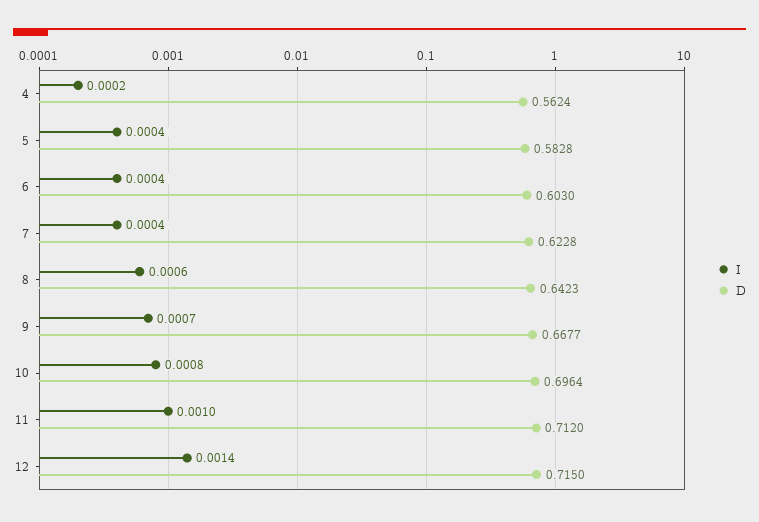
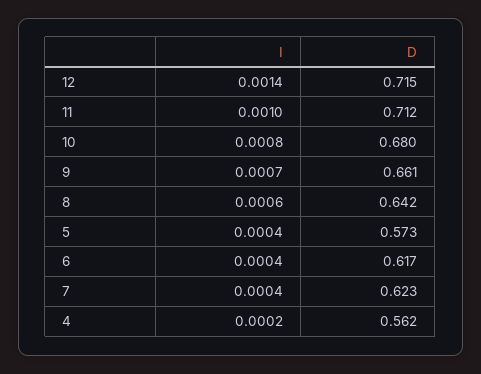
D, 5: 0.5828 -> 0.573
D, 6: 0.603 -> 0.617
D, 9: 0.6677 -> 0.661
D, 10: 0.6964 -> 0.68

